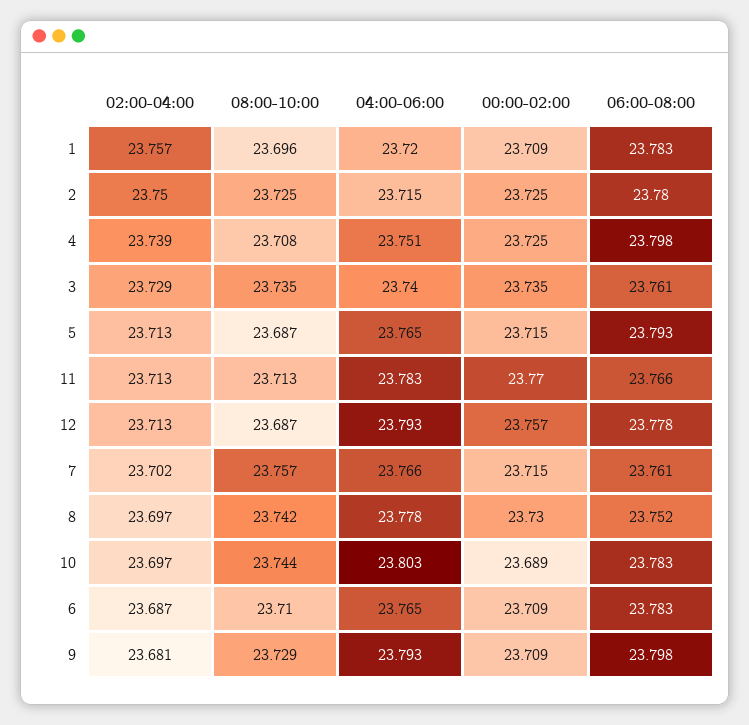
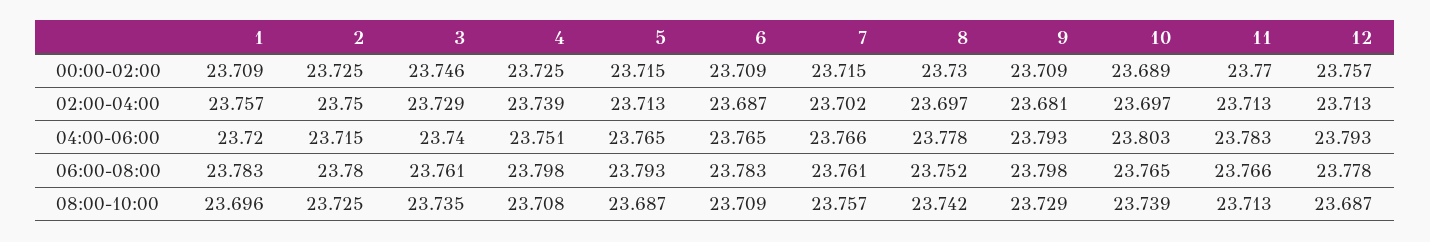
00:00-02:00, 3: 23.735 -> 23.746
08:00-10:00, 10: 23.744 -> 23.739
06:00-08:00, 10: 23.783 -> 23.765
08:00-10:00, 6: 23.71 -> 23.709

